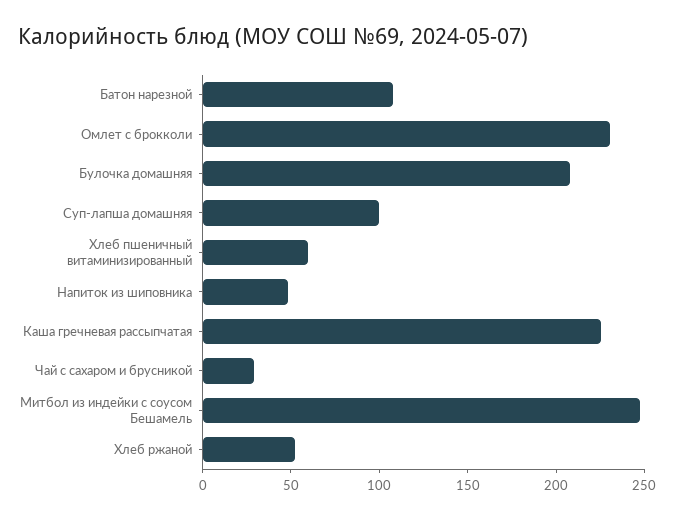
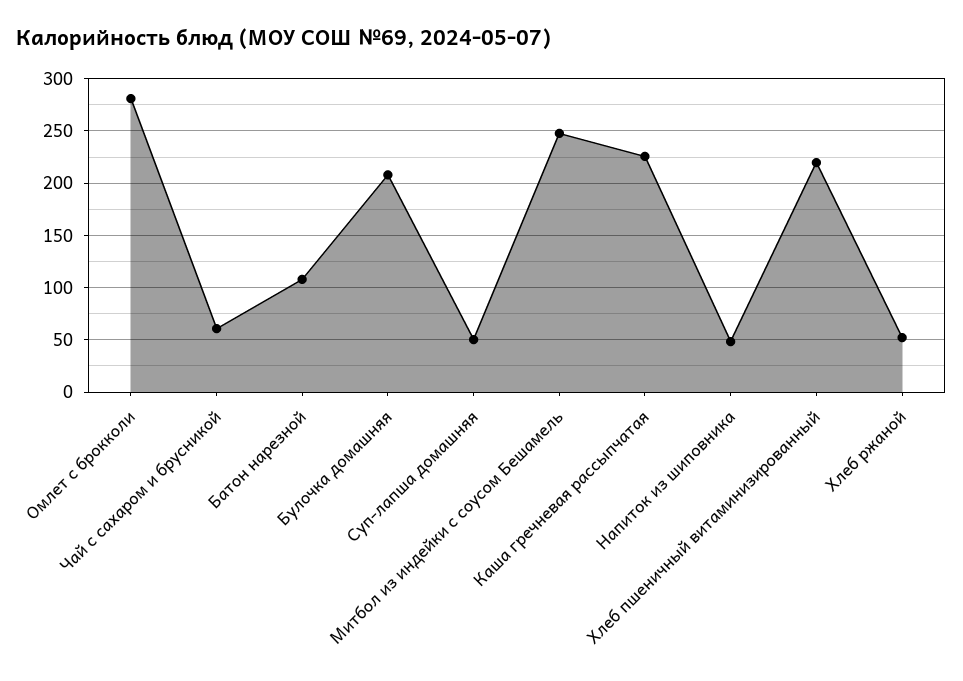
Омлет с брокколи: 230 -> 280
Суп-лапша домашняя: 100 -> 50
Хлеб пшеничный витаминизированный: 60 -> 220
Чай с сахаром и брусникой: 30 -> 60

